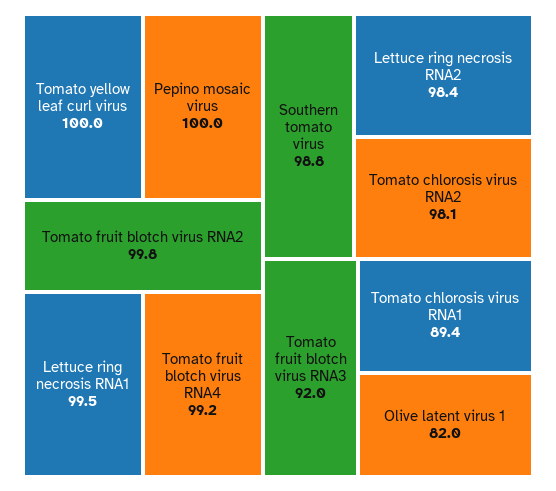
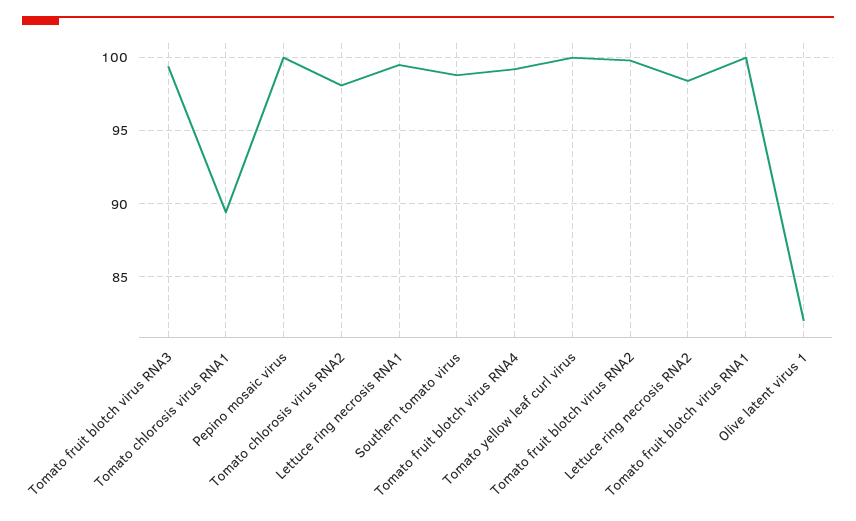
Tomato fruit blotch virus RNA3: 92 -> 99.5
Tomato fruit blotch virus RNA1: none -> 100

